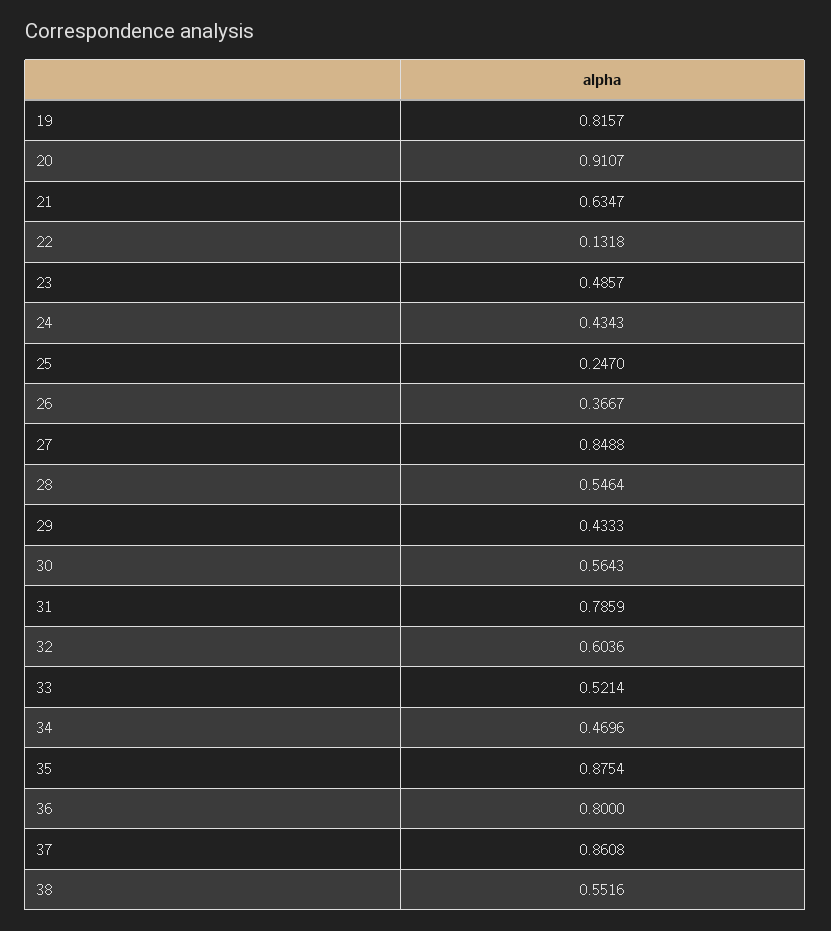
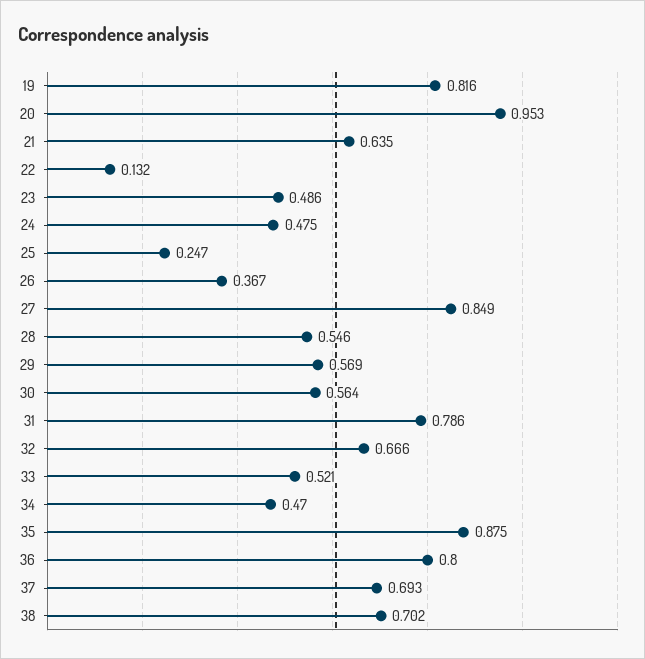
20: 0.9107 -> 0.953
24: 0.4343 -> 0.475
29: 0.4333 -> 0.569
32: 0.6036 -> 0.666
37: 0.8608 -> 0.693
38: 0.5516 -> 0.702

